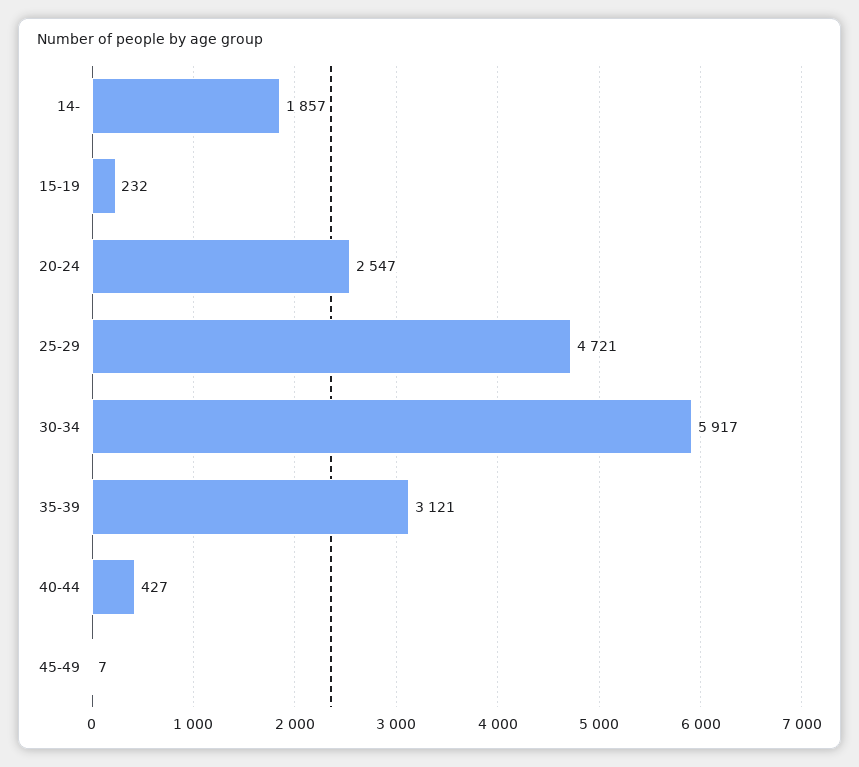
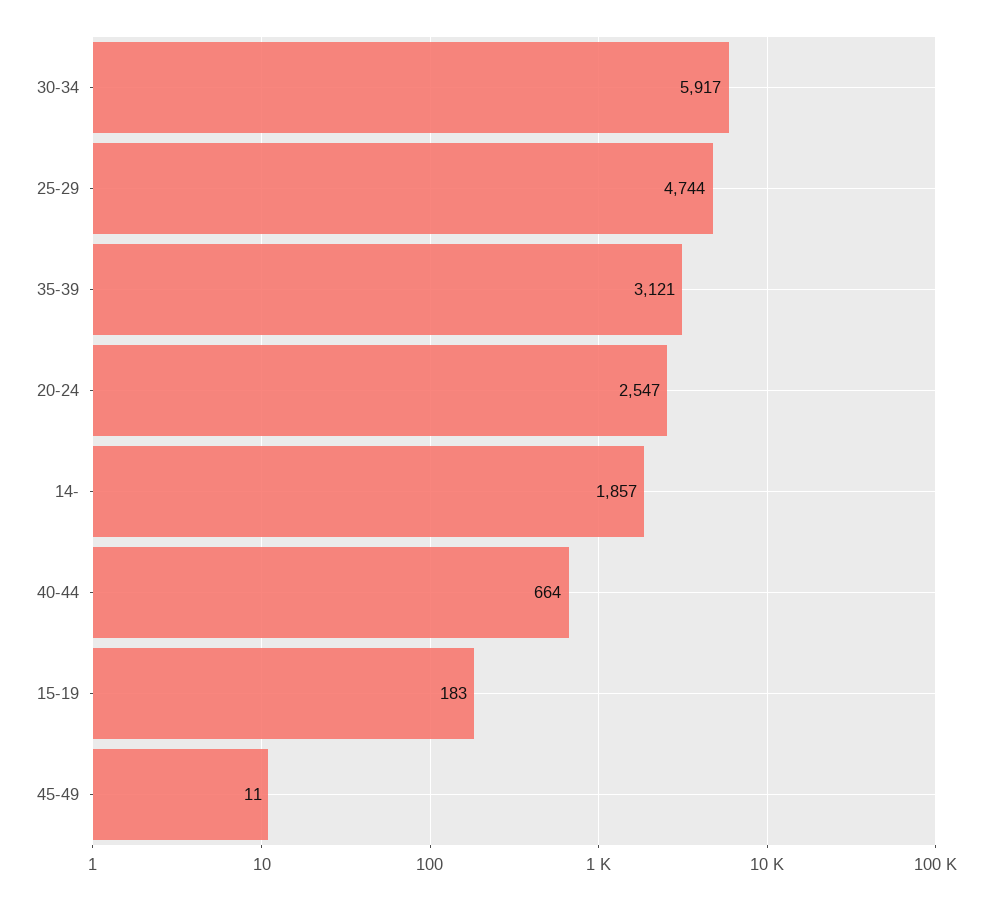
15-19: 232 -> 183
25-29: 4721 -> 4744
40-44: 427 -> 664
45-49: 7 -> 11

